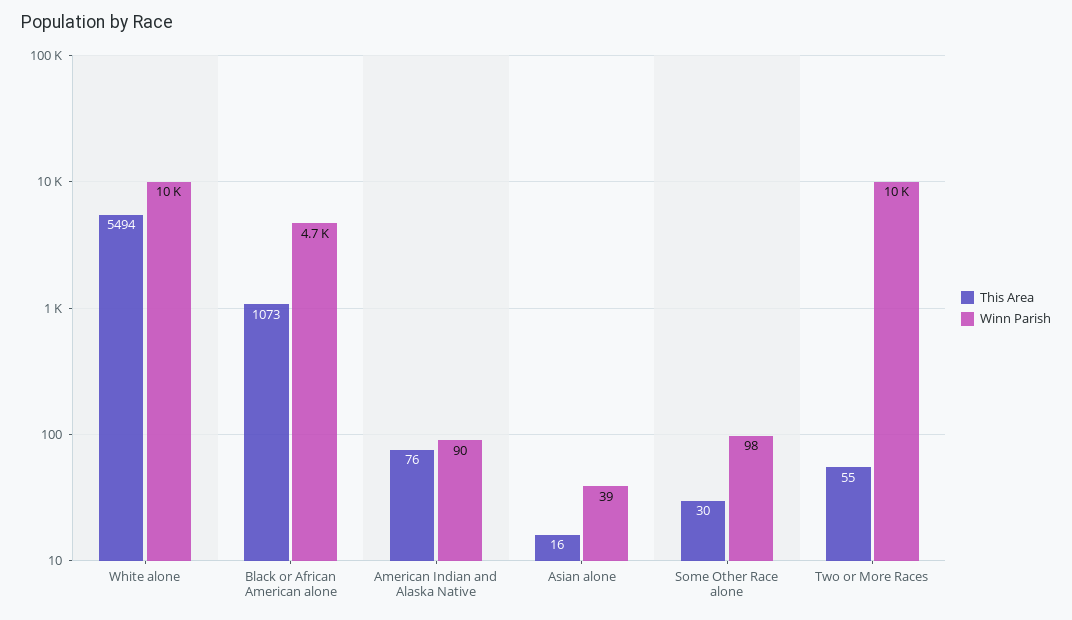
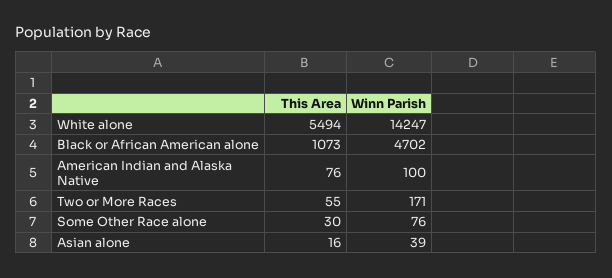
Winn Parish, White alone: 10000 -> 14247
Winn Parish, American Indian and Alaska Native: 90 -> 100
Winn Parish, Some Other Race alone: 98 -> 76
Winn Parish, Two or More Races: 10000 -> 171

